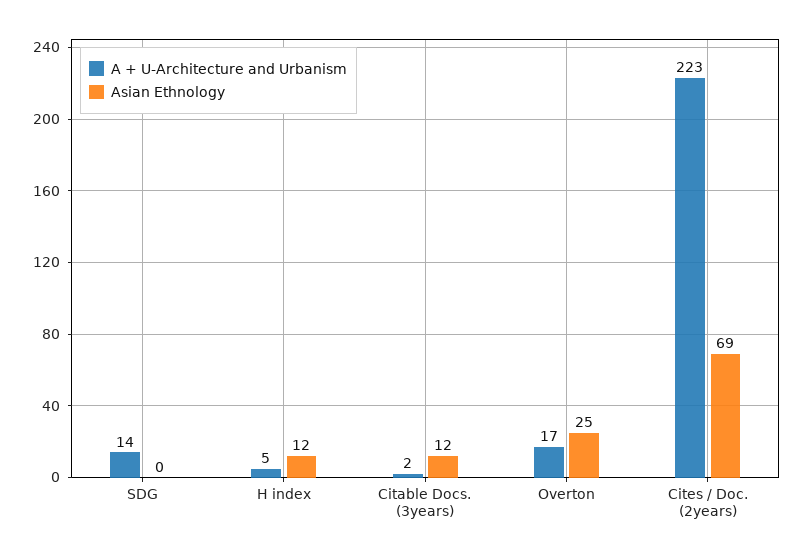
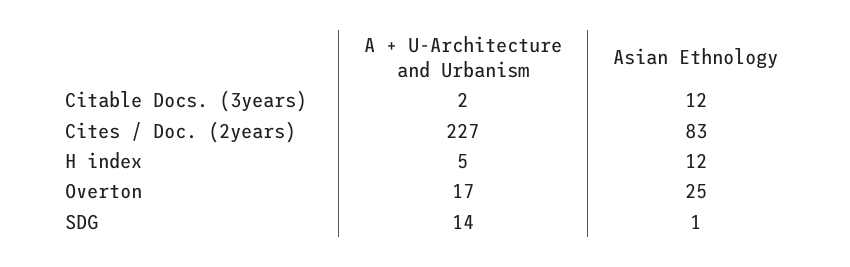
Asian Ethnology, SDG: 0 -> 1
A + U-Architecture and Urbanism, Cites / Doc. (2years): 223 -> 227
Asian Ethnology, Cites / Doc. (2years): 69 -> 83

